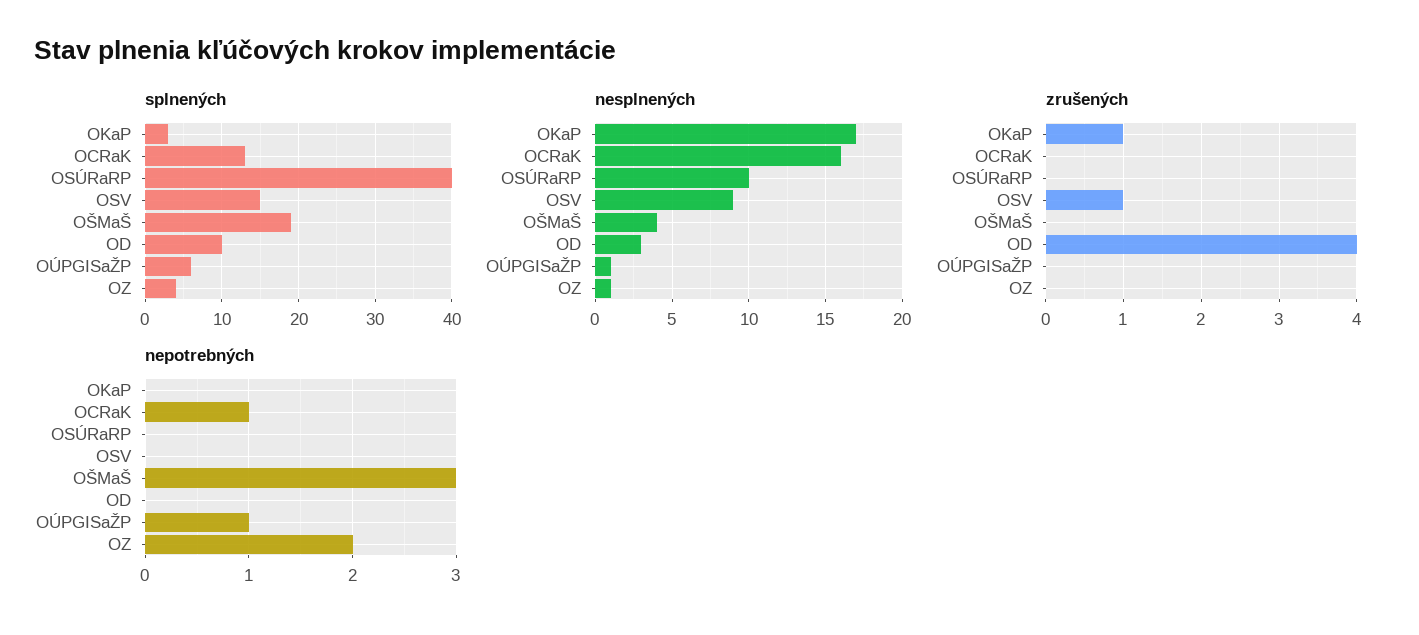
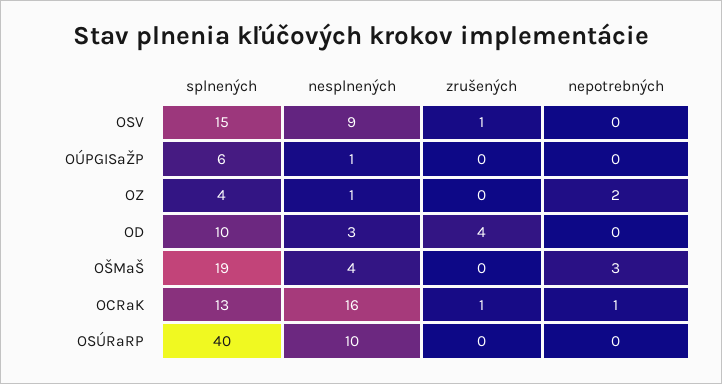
splnených, OKaP: 3 -> none
nesplnených, OKaP: 17 -> none
zrušených, OKaP: 1 -> none
zrušených, OCRaK: 0 -> 1
nepotrebných, OKaP: 0 -> none
nepotrebných, OÚPGISaŽP: 1 -> 0

